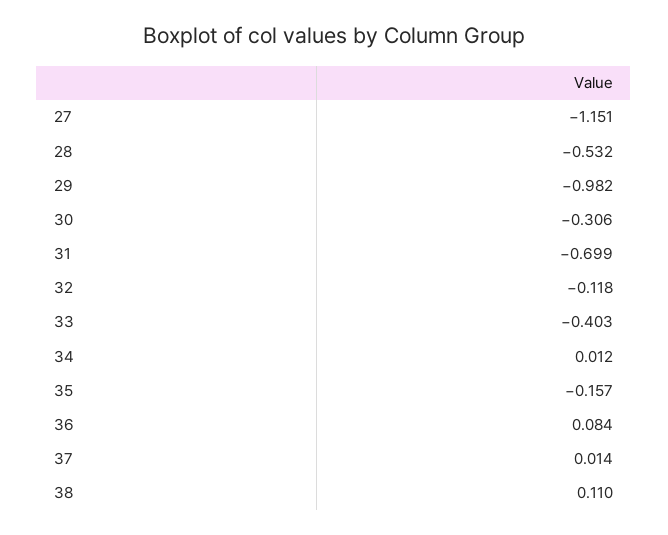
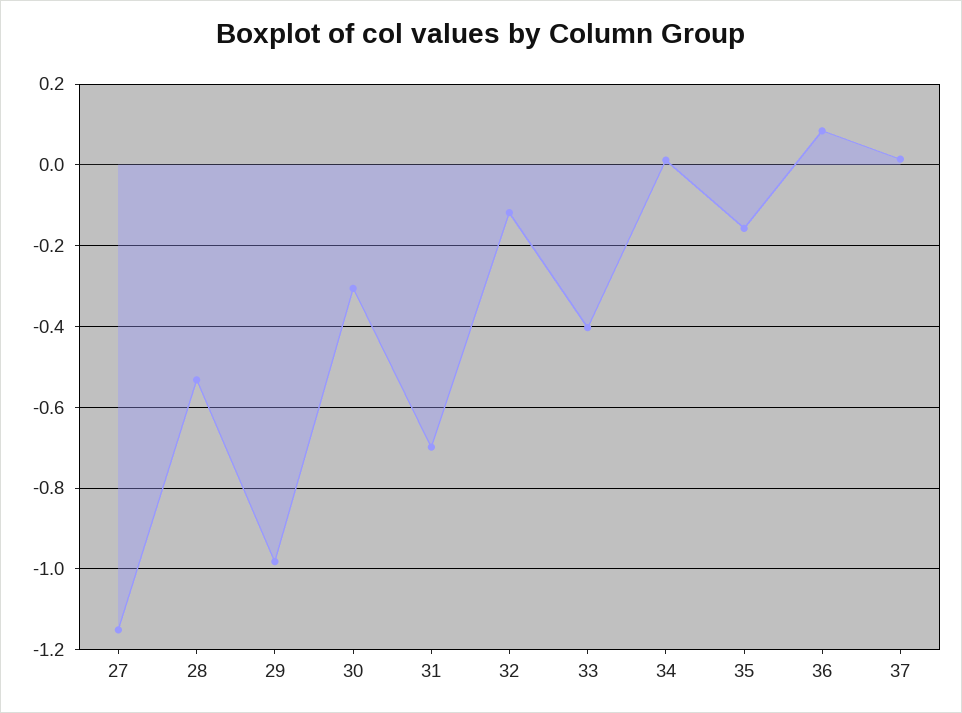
38: 0.11 -> none

